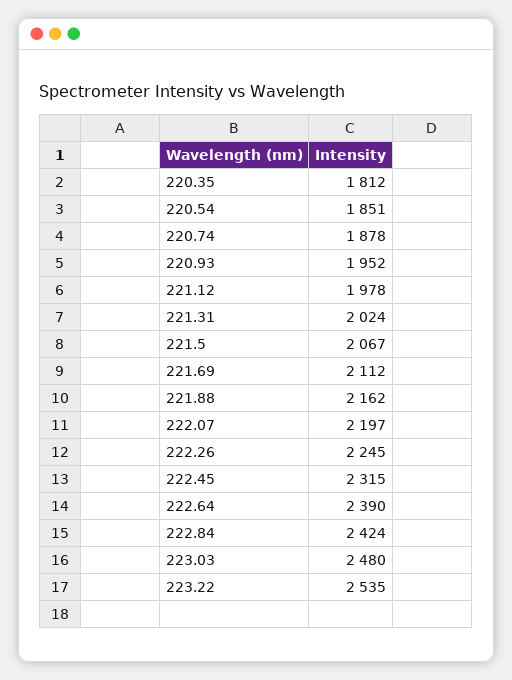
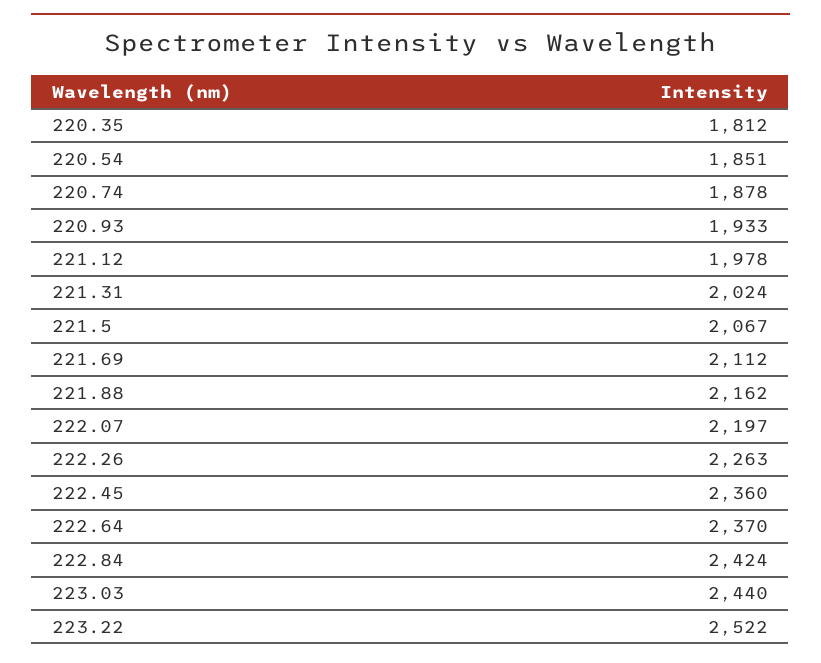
220.93: 1952 -> 1933
222.26: 2245 -> 2263
222.45: 2315 -> 2360
222.64: 2390 -> 2370
223.03: 2480 -> 2440
223.22: 2535 -> 2522

